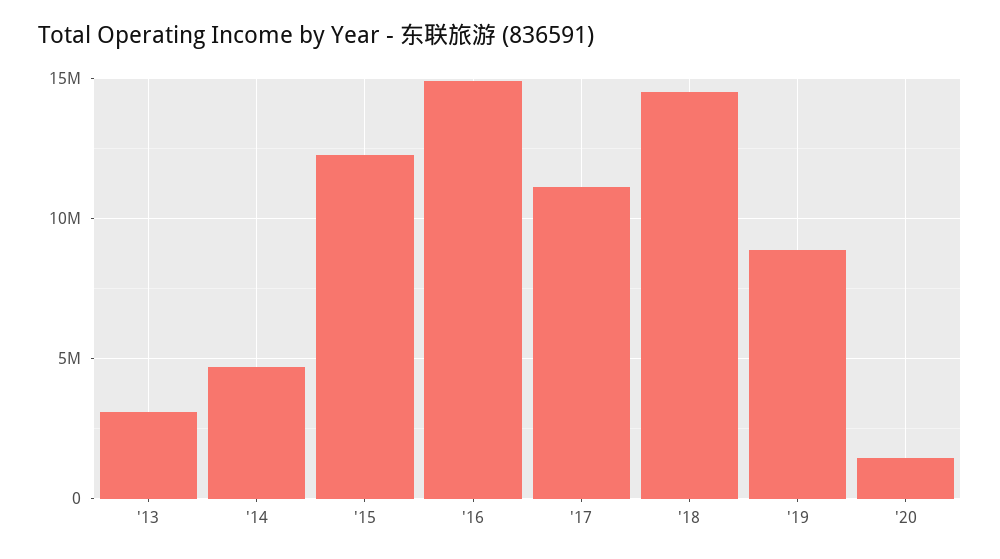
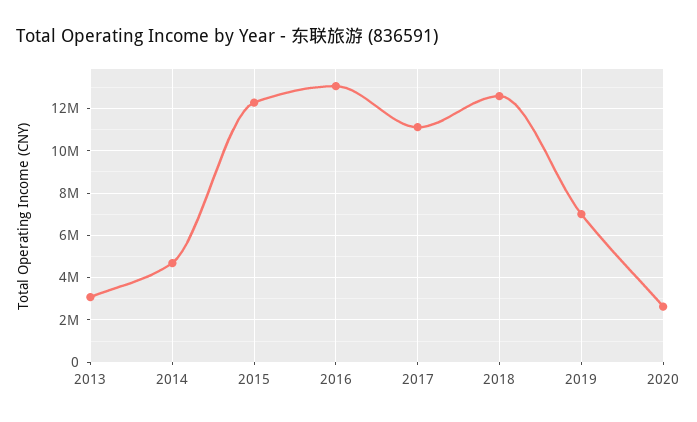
'16: 15000000 -> 13000000
'18: 14500000 -> 12500000
'19: 9000000 -> 7000000
'20: 1500000 -> 2500000

